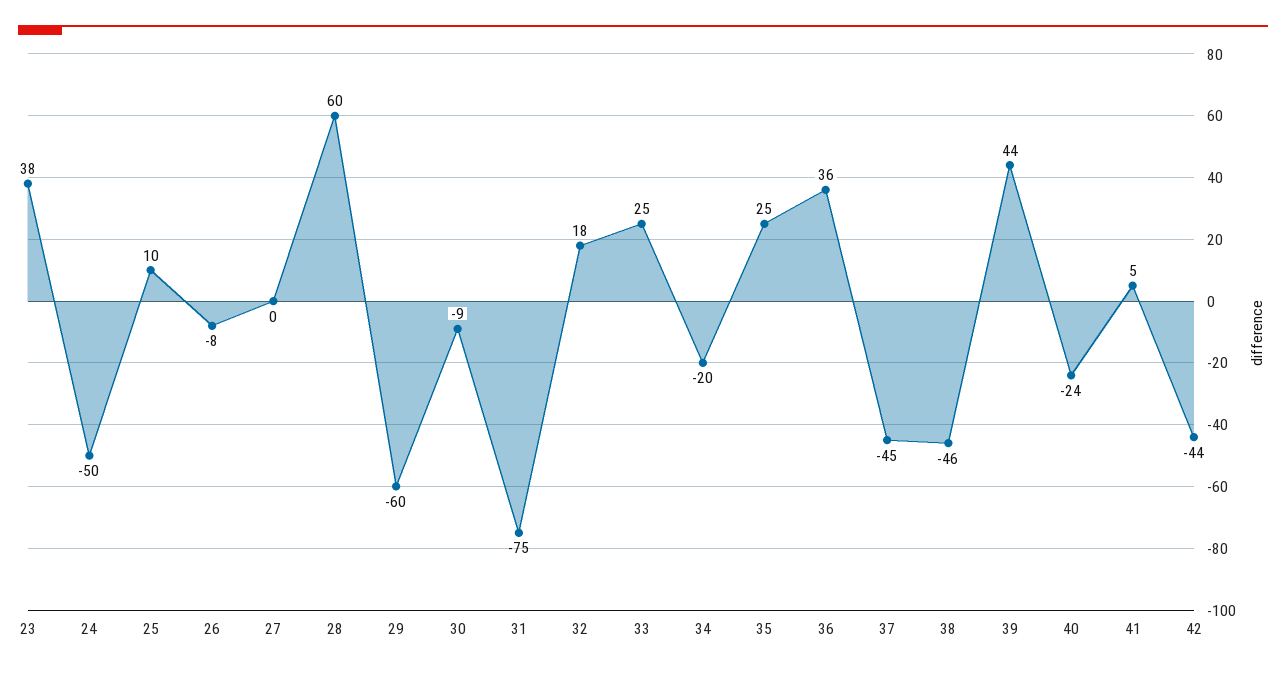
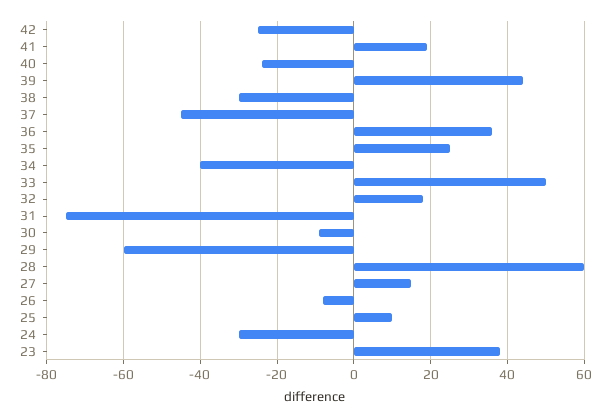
24: -50 -> -30
27: 0 -> 15
33: 25 -> 50
34: -20 -> -40
38: -46 -> -30
41: 5 -> 20
42: -44 -> -25

